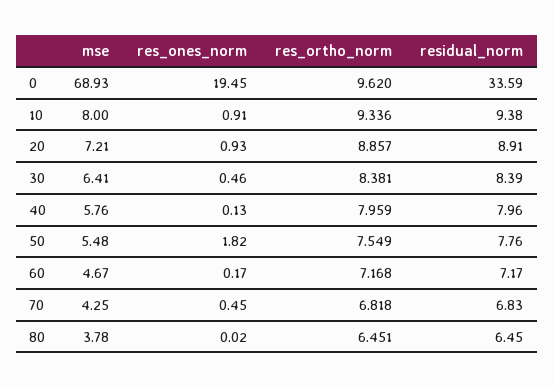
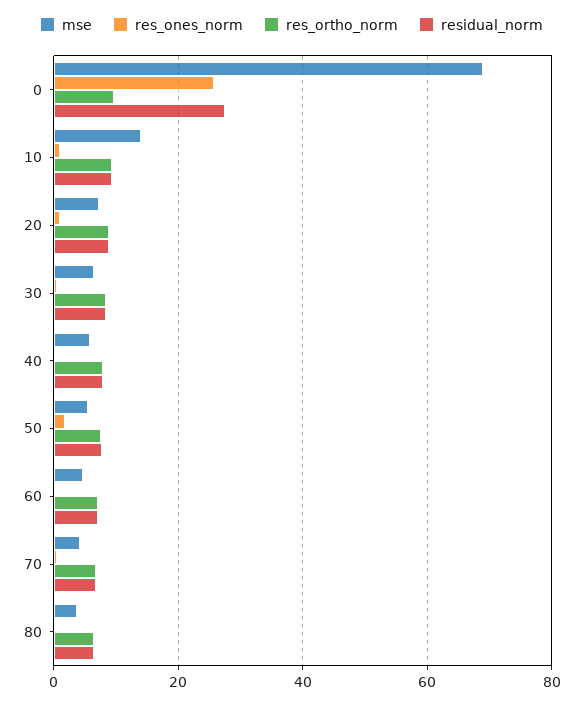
res_ones_norm, 0: 19.45 -> 26
residual_norm, 0: 33.59 -> 28
mse, 10: 8 -> 14

